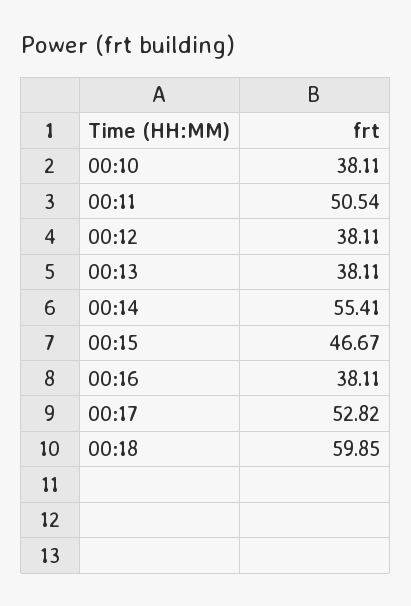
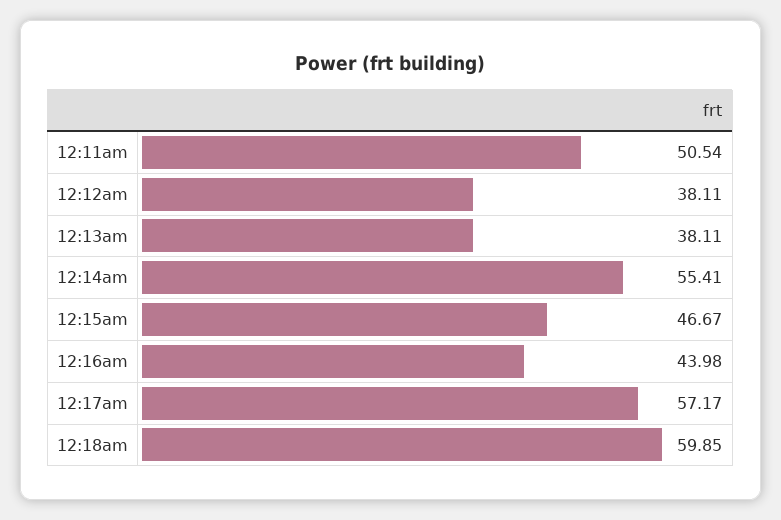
00:10: 38.11 -> none
00:16: 38.11 -> 43.98
00:17: 52.82 -> 57.17

